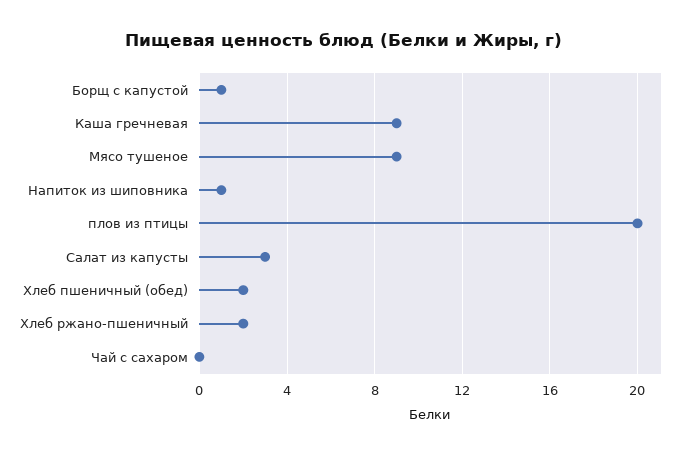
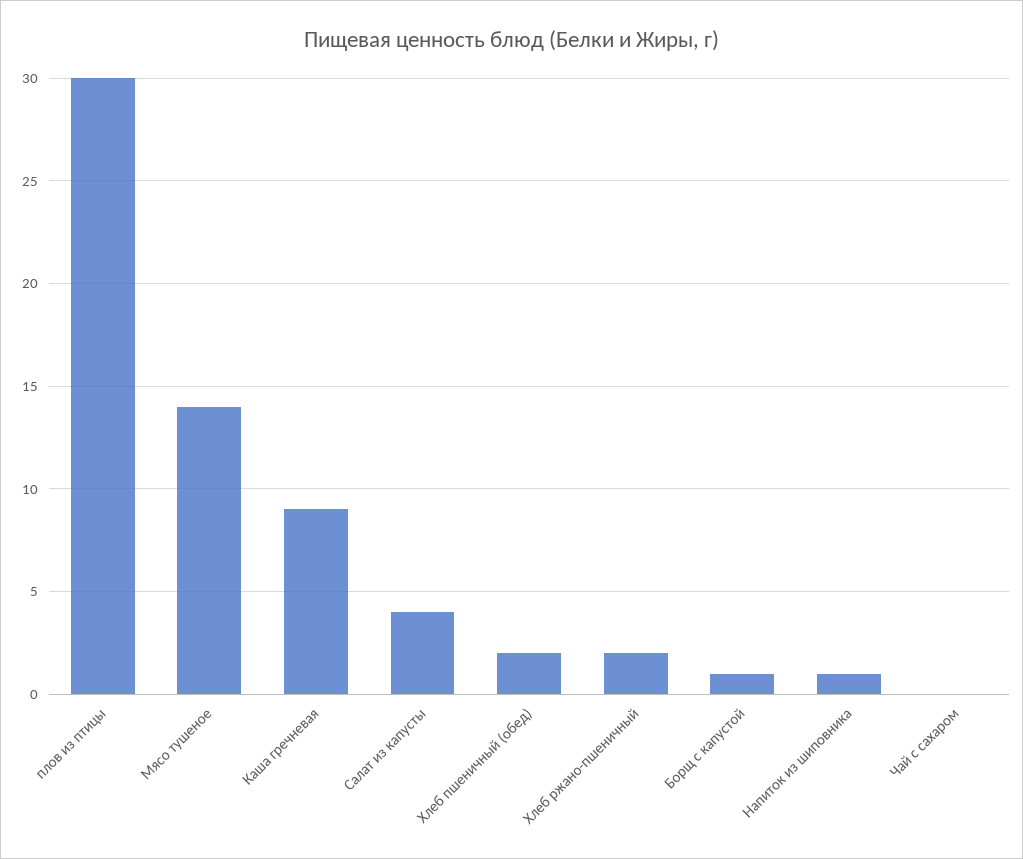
Мясо тушеное: 9 -> 14
плов из птицы: 20 -> 30
Салат из капусты: 3 -> 4

